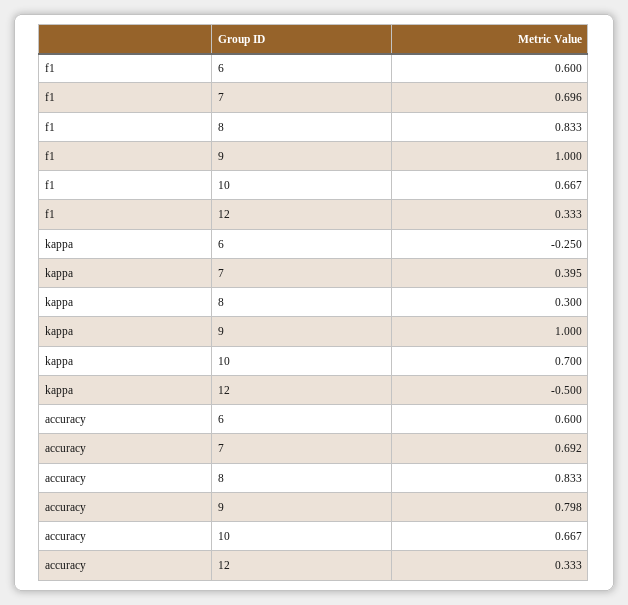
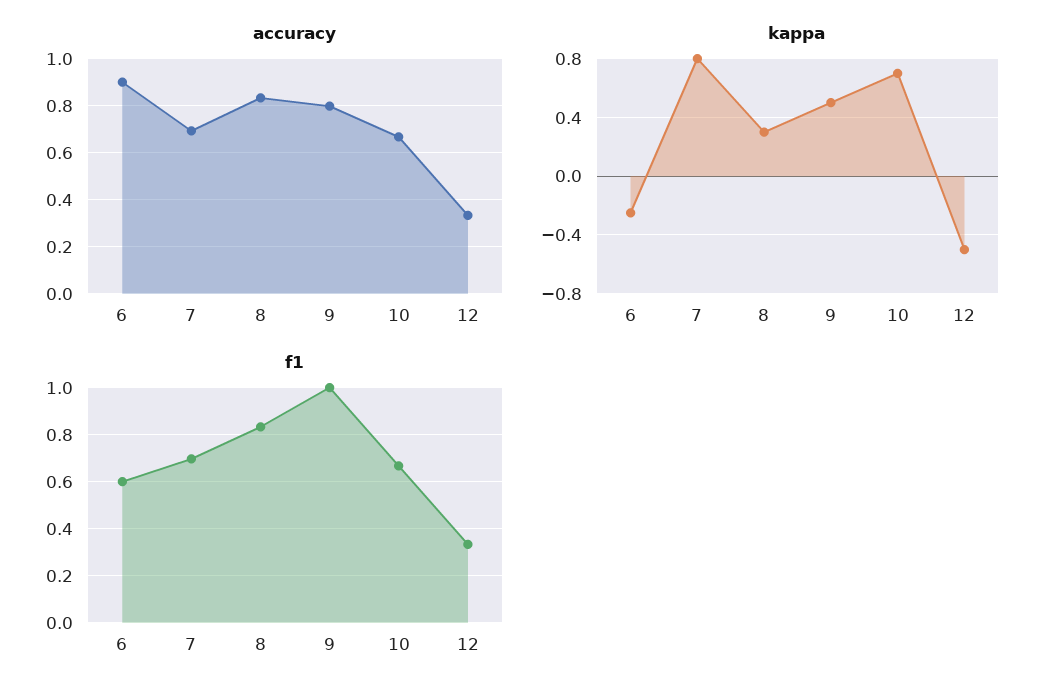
kappa, 7: 0.395 -> 0.8
kappa, 9: 1 -> 0.5
accuracy, 6: 0.6 -> 0.9

